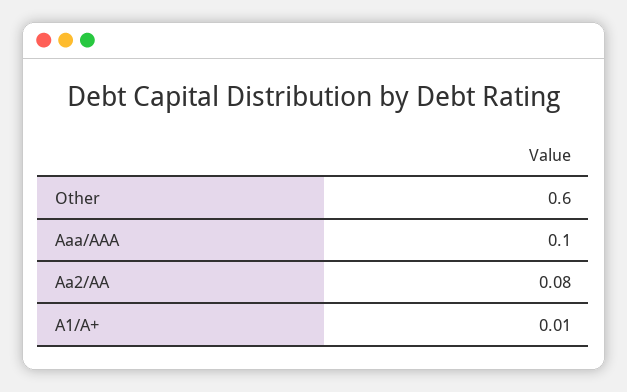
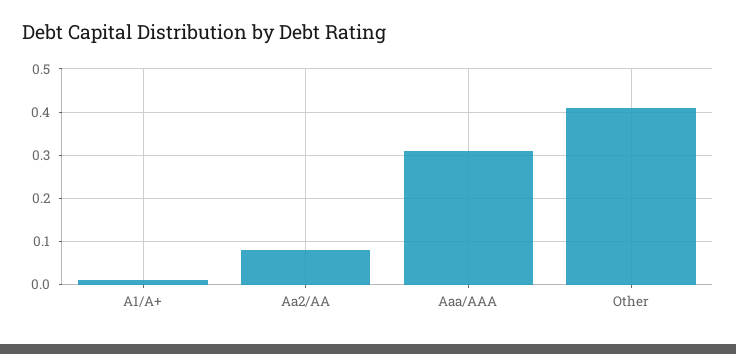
Other: 0.6 -> 0.4
Aaa/AAA: 0.1 -> 0.3

